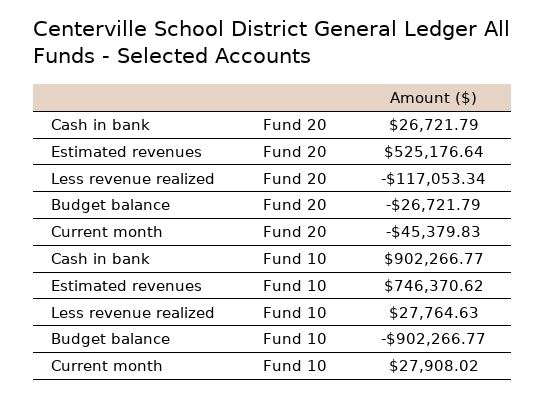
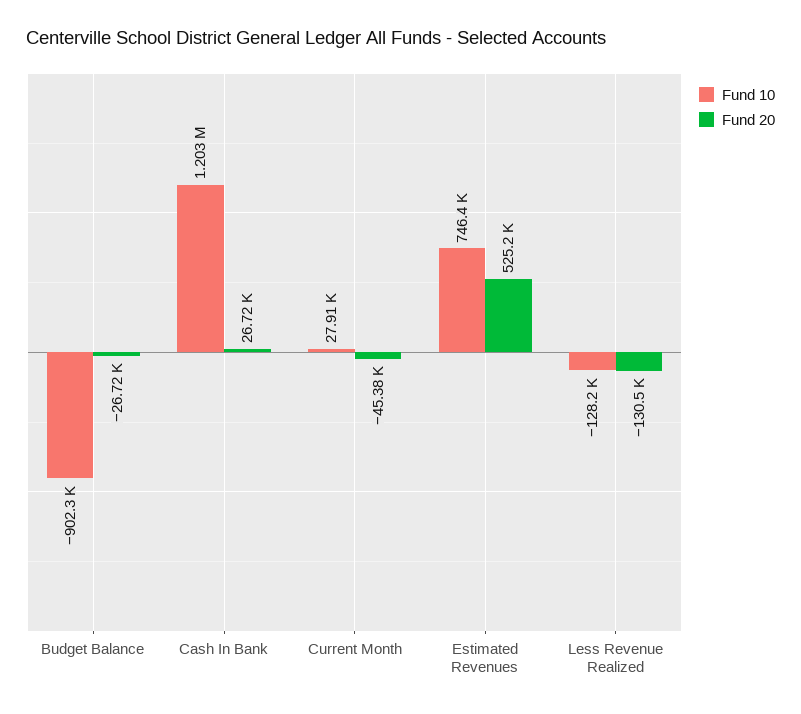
Fund 20, Less revenue realized: -117053.34 -> -130500
Fund 10, Cash in bank: 902266.77 -> 1203000
Fund 10, Less revenue realized: 27764.63 -> -128200

